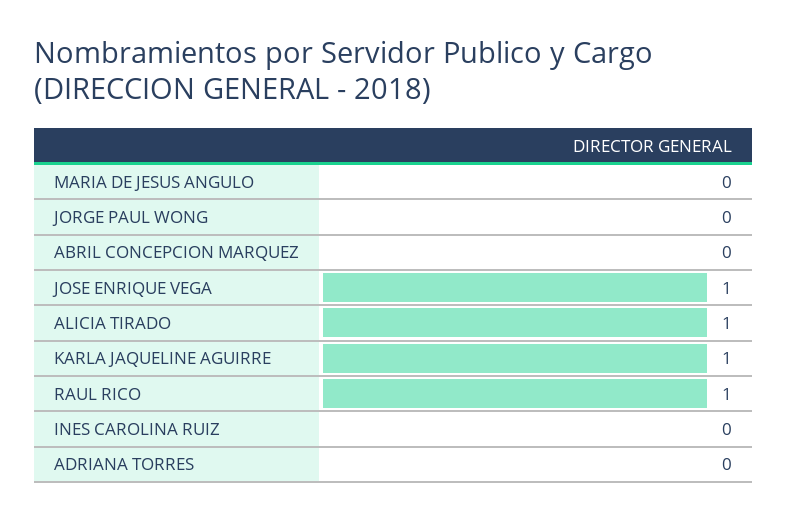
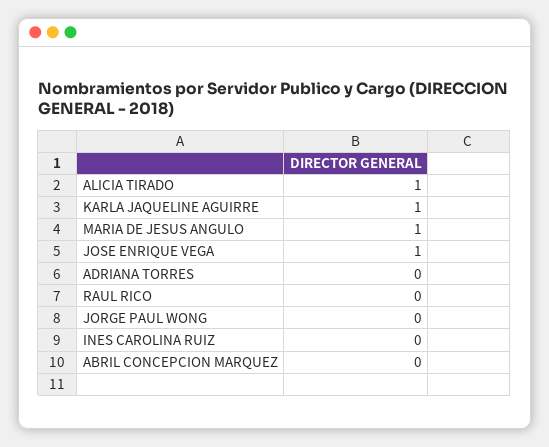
MARIA DE JESUS ANGULO: 0 -> 1
RAUL RICO: 1 -> 0

